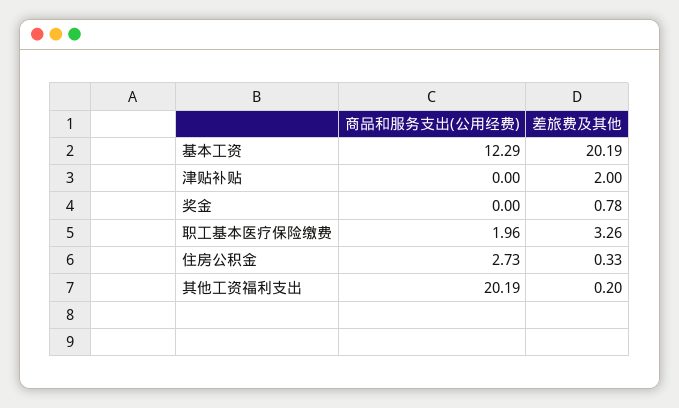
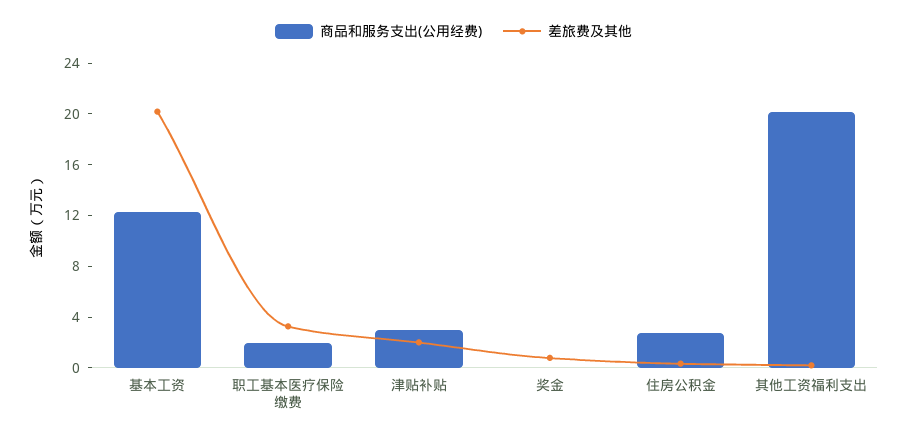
商品和服务支出(公用经费), 津贴补贴: 0 -> 3

